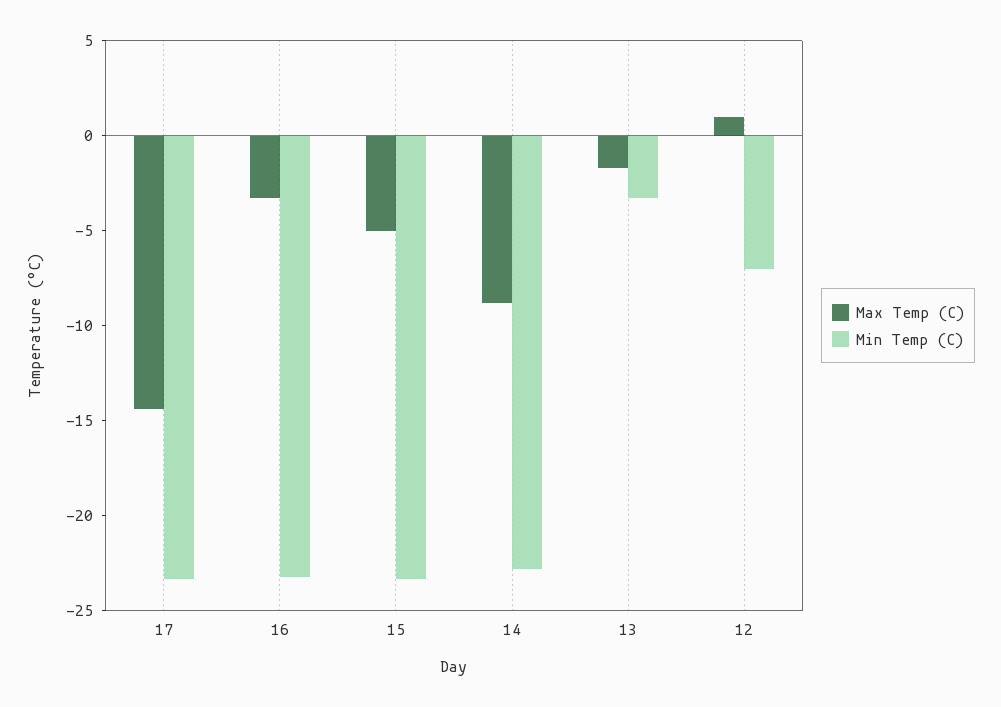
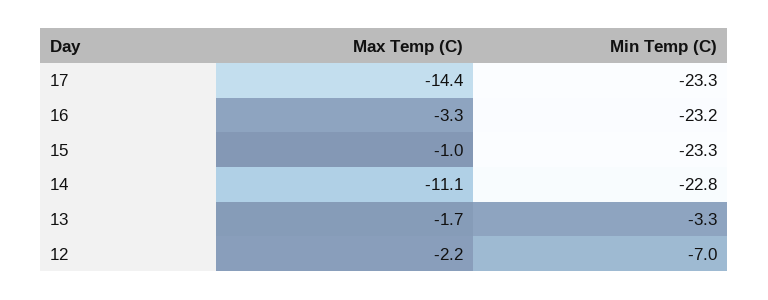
Max Temp (C), 15: -5 -> -1
Max Temp (C), 14: -9 -> -11.1
Max Temp (C), 12: 1 -> -2.2

